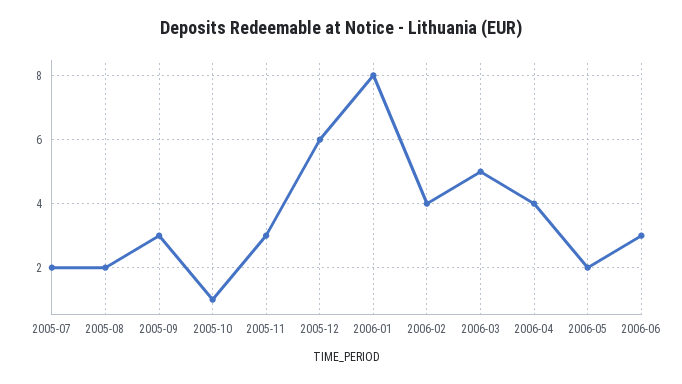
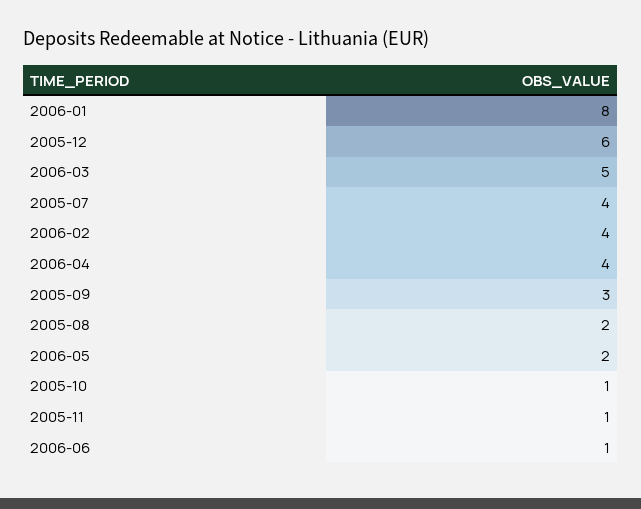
2005-07: 2 -> 4
2005-11: 3 -> 1
2006-06: 3 -> 1

